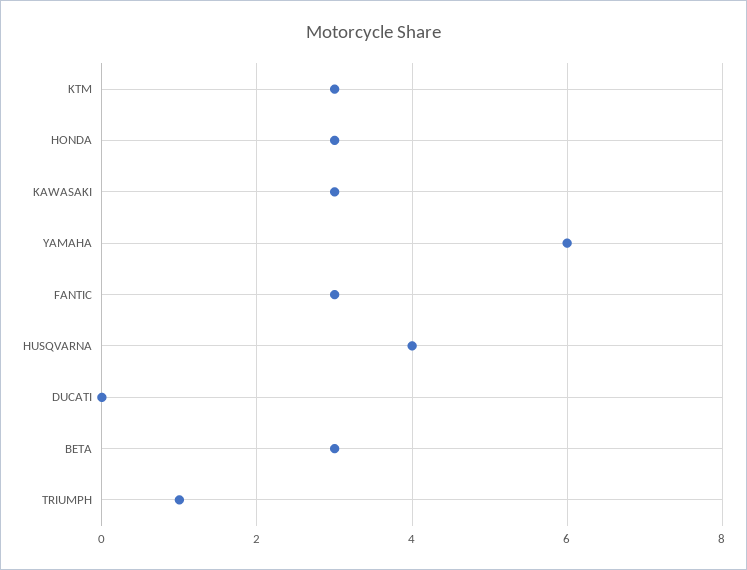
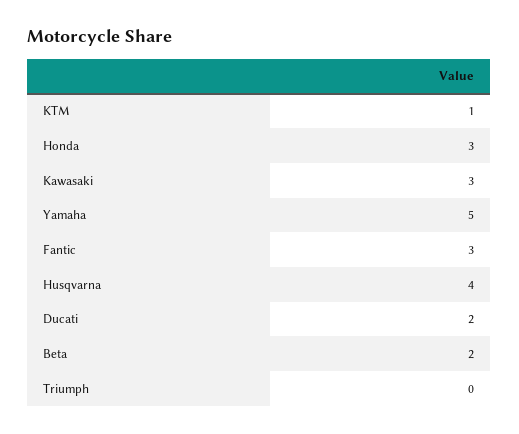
KTM: 3 -> 1
YAMAHA: 6 -> 5
DUCATI: 0 -> 2
BETA: 3 -> 2
TRIUMPH: 1 -> 0

